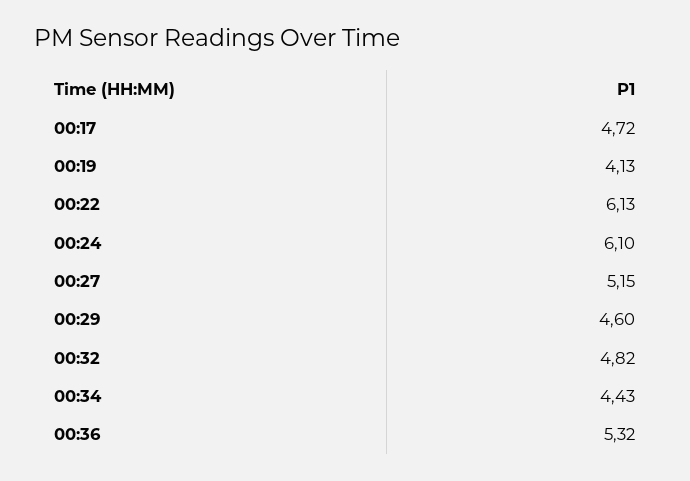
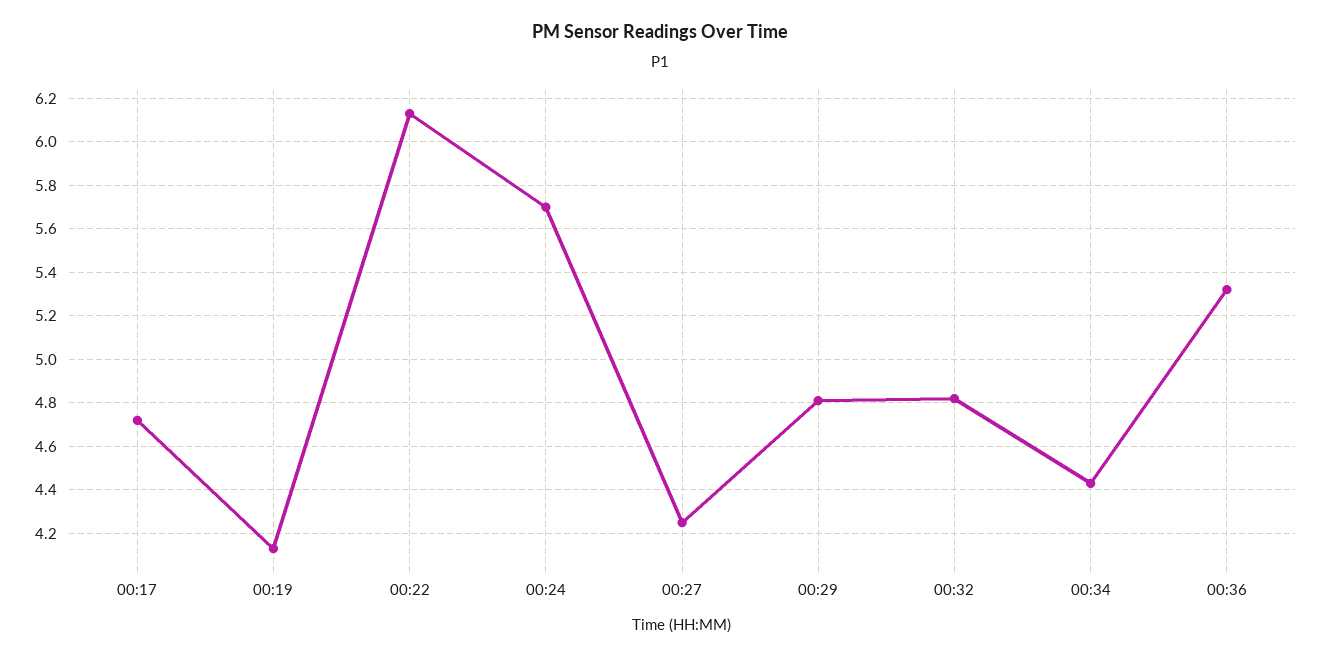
00:24: 6.1 -> 5.7
00:27: 5.15 -> 4.25
00:29: 4.6 -> 4.8

